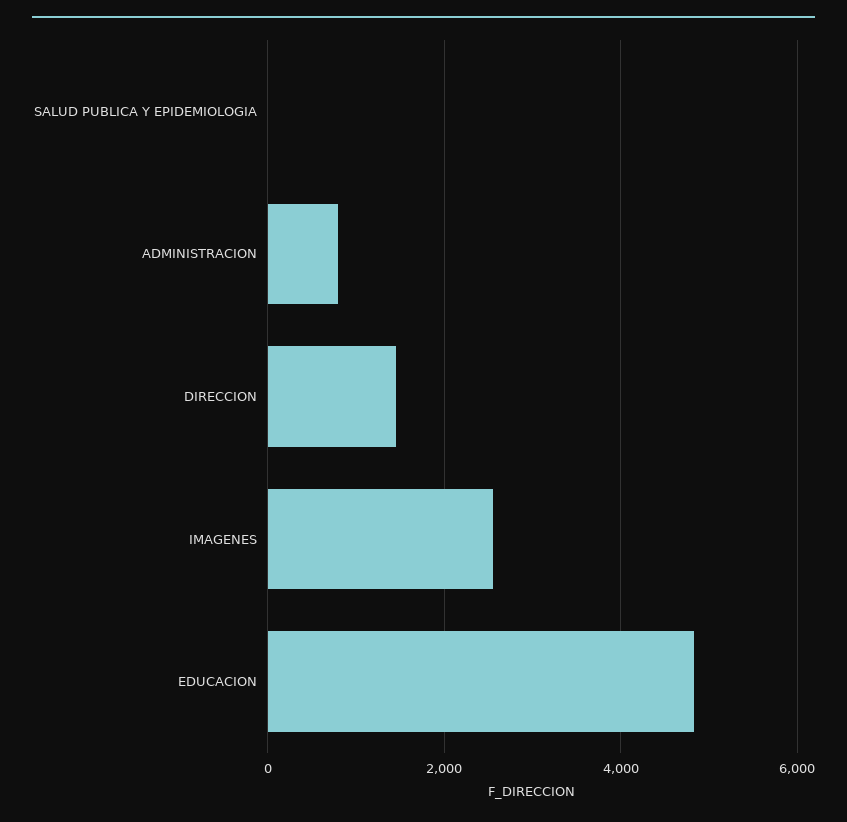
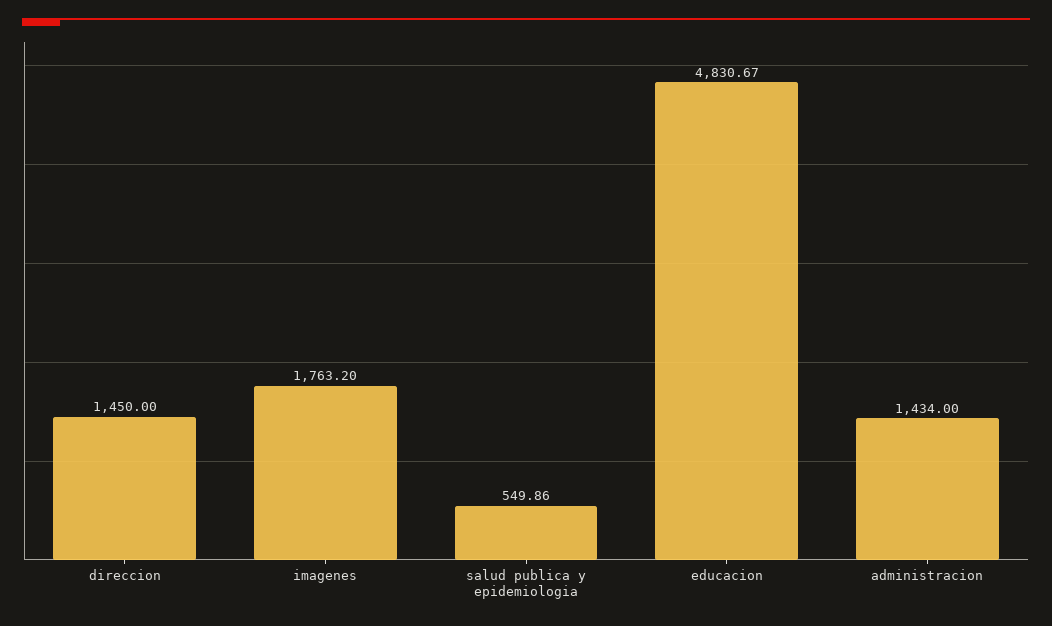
SALUD PUBLICA Y EPIDEMIOLOGIA: 0 -> 549.86
ADMINISTRACION: 800 -> 1434
IMAGENES: 2600 -> 1763.2

